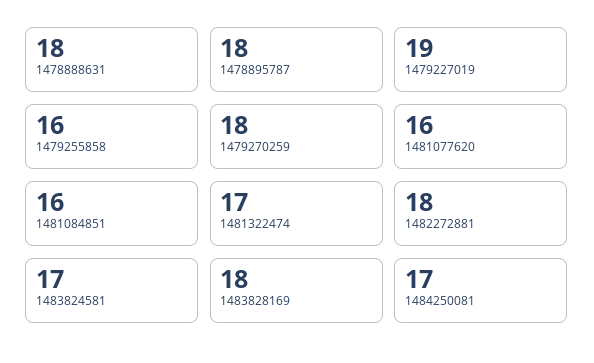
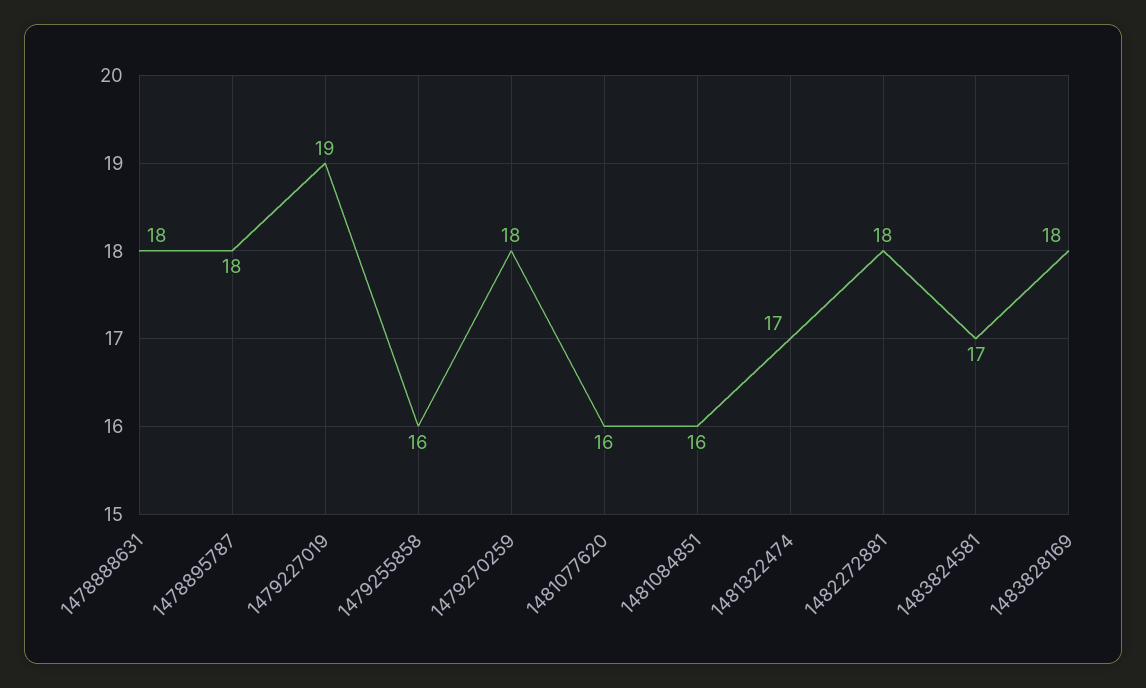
1484250081: 17 -> none

